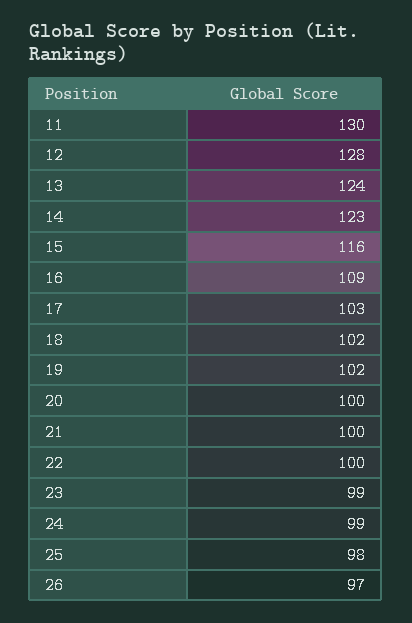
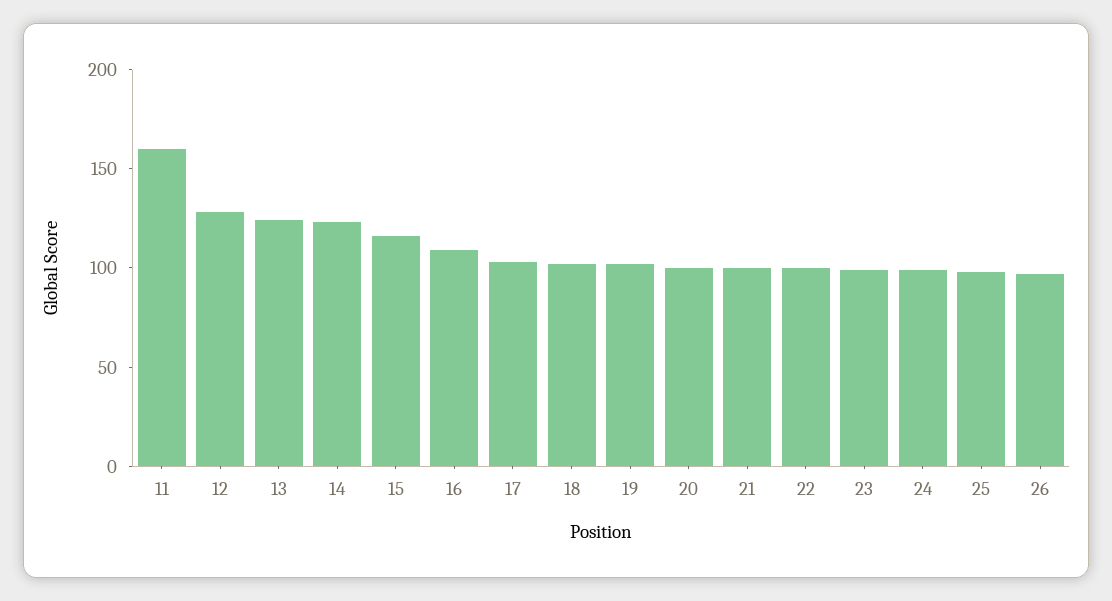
11: 130 -> 160

